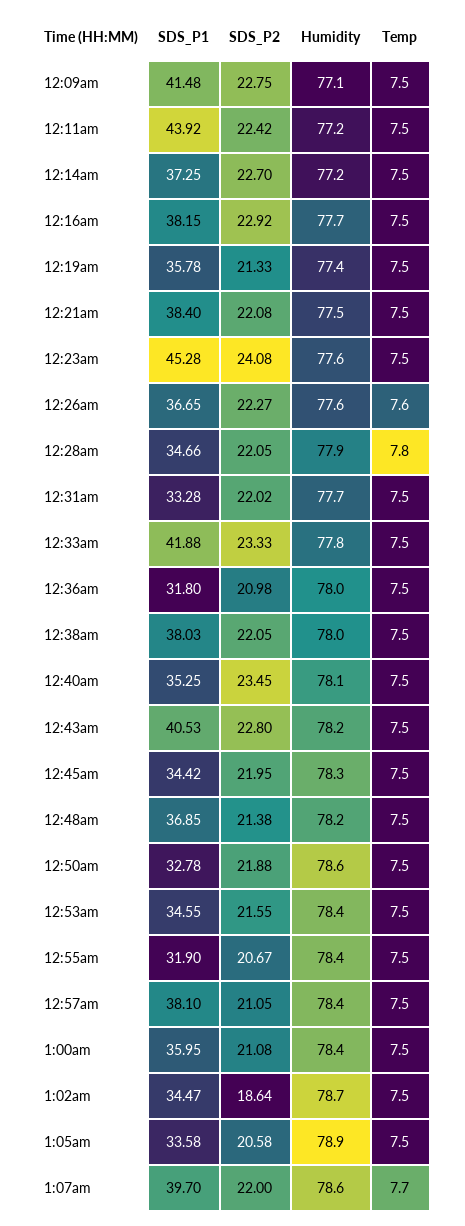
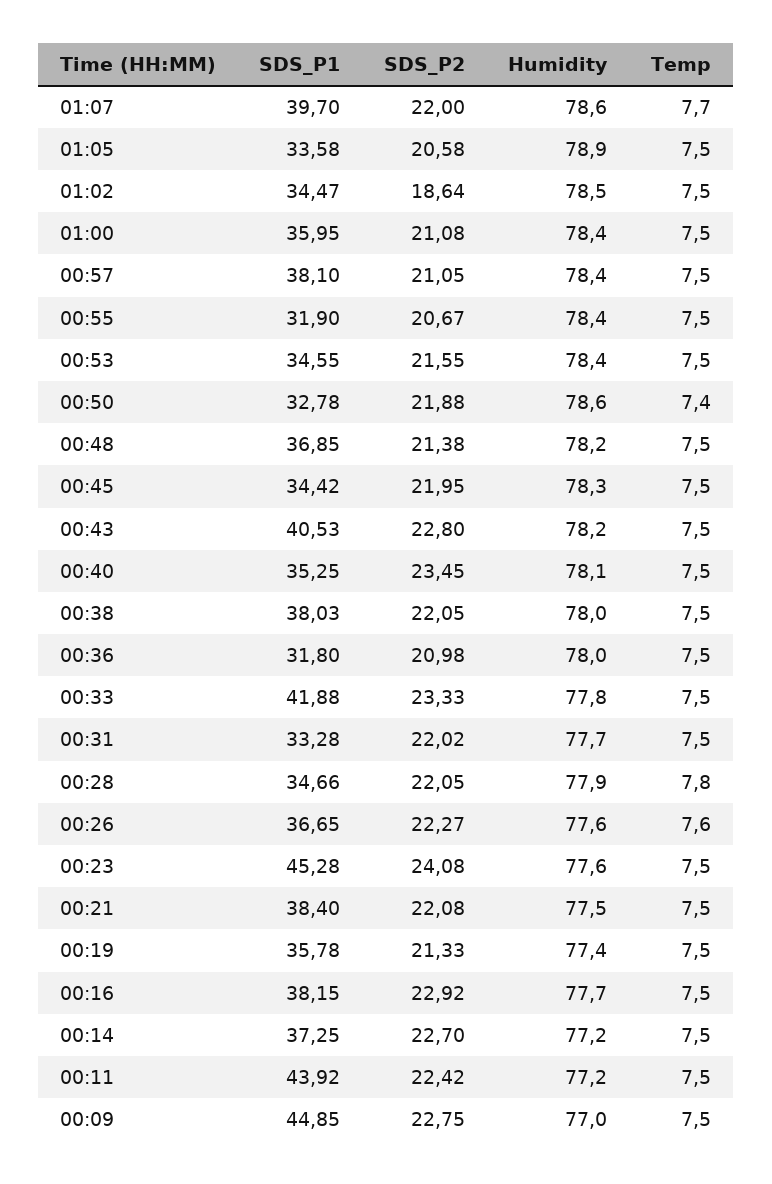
SDS_P1, 12:09am: 41.48 -> 44.85
Humidity, 12:09am: 77.1 -> 77
Temp, 12:50am: 7.5 -> 7.4
Humidity, 1:02am: 78.7 -> 78.5

